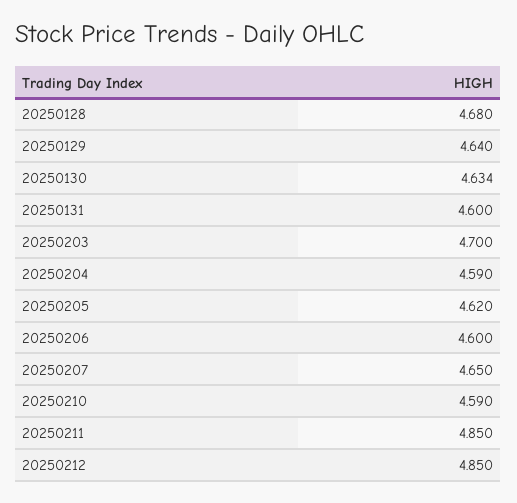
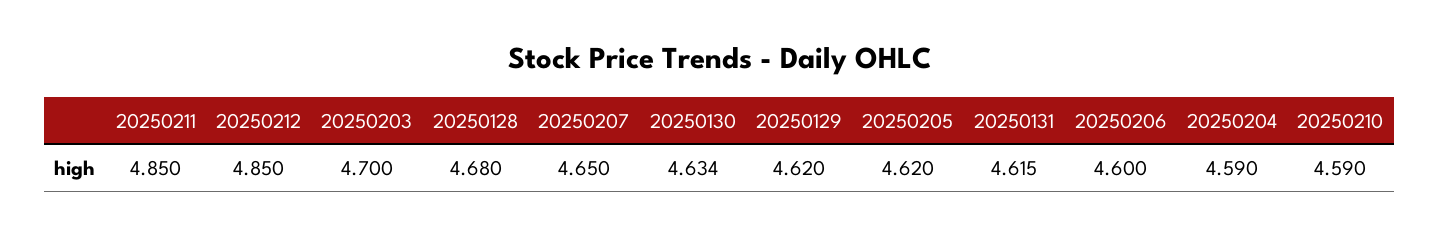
20250129: 4.64 -> 4.62
20250131: 4.6 -> 4.615

